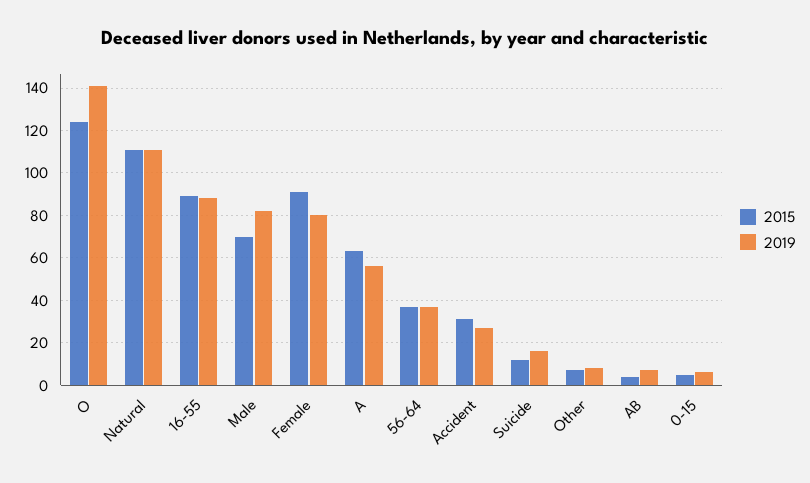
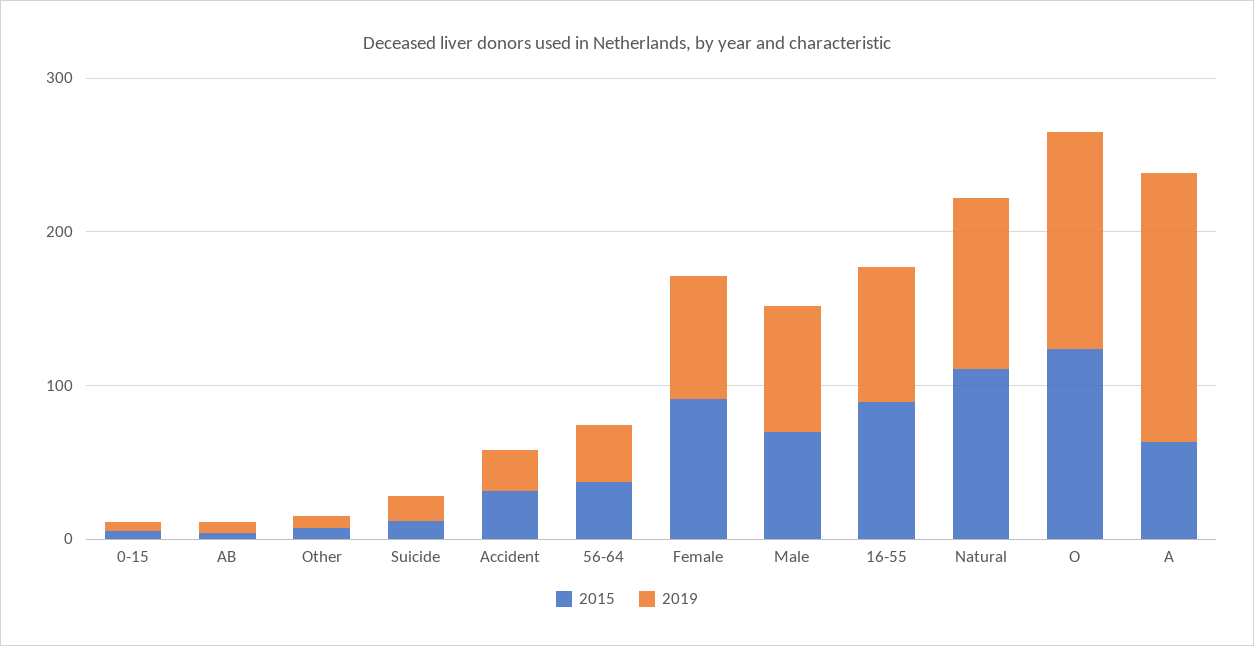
2019, A: 55 -> 180

